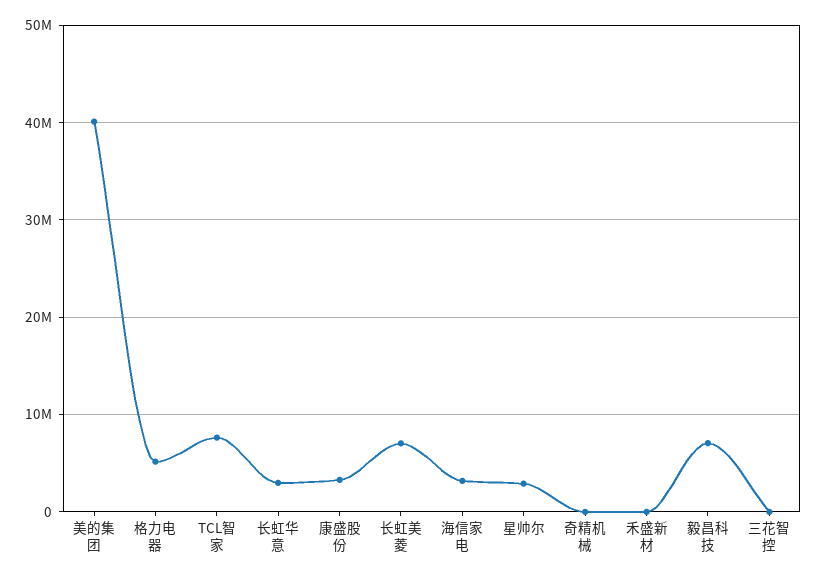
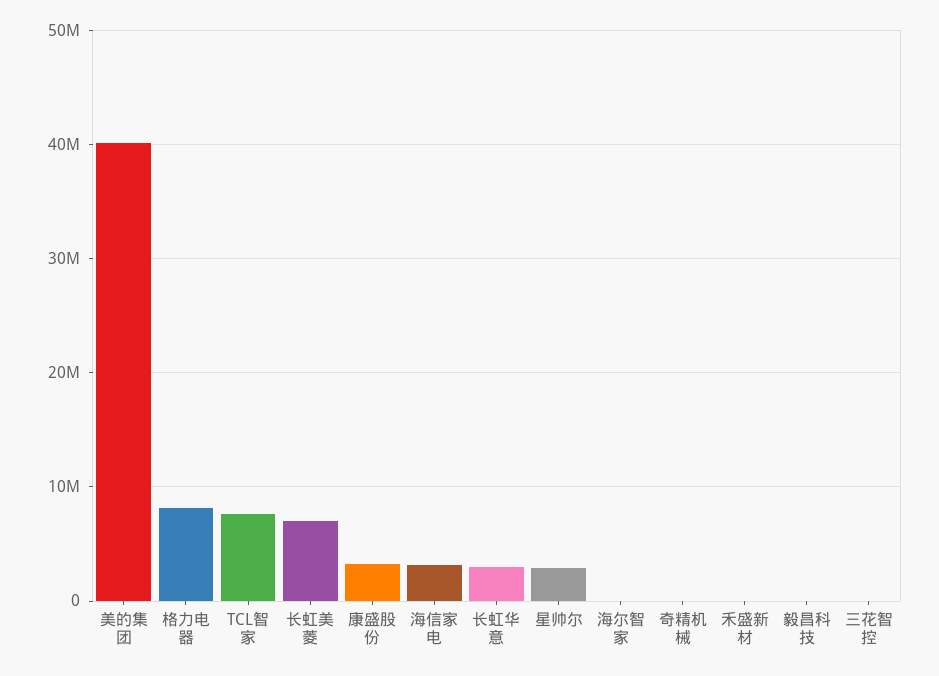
格力电器: 5000000 -> 8000000
毅昌科技: 7000000 -> 0
海尔智家: none -> 0

